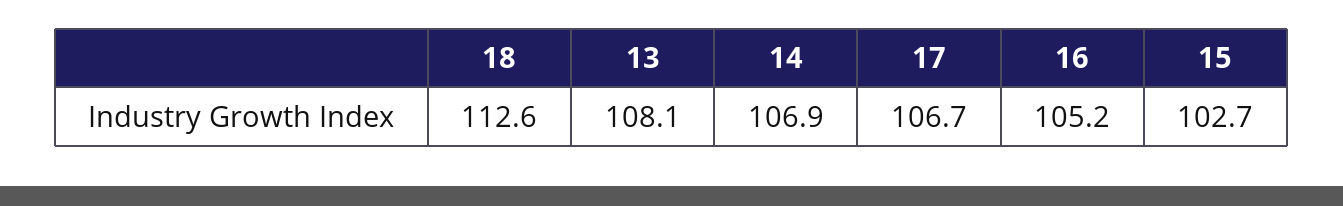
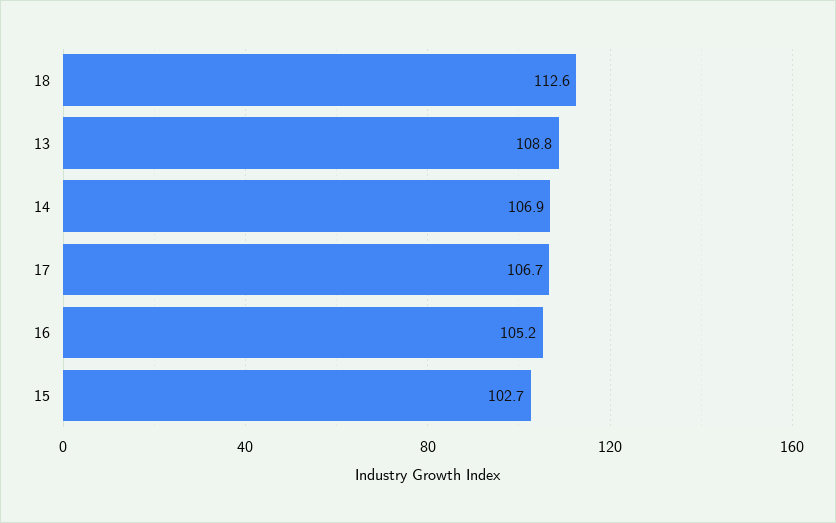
13: 108.1 -> 108.8

